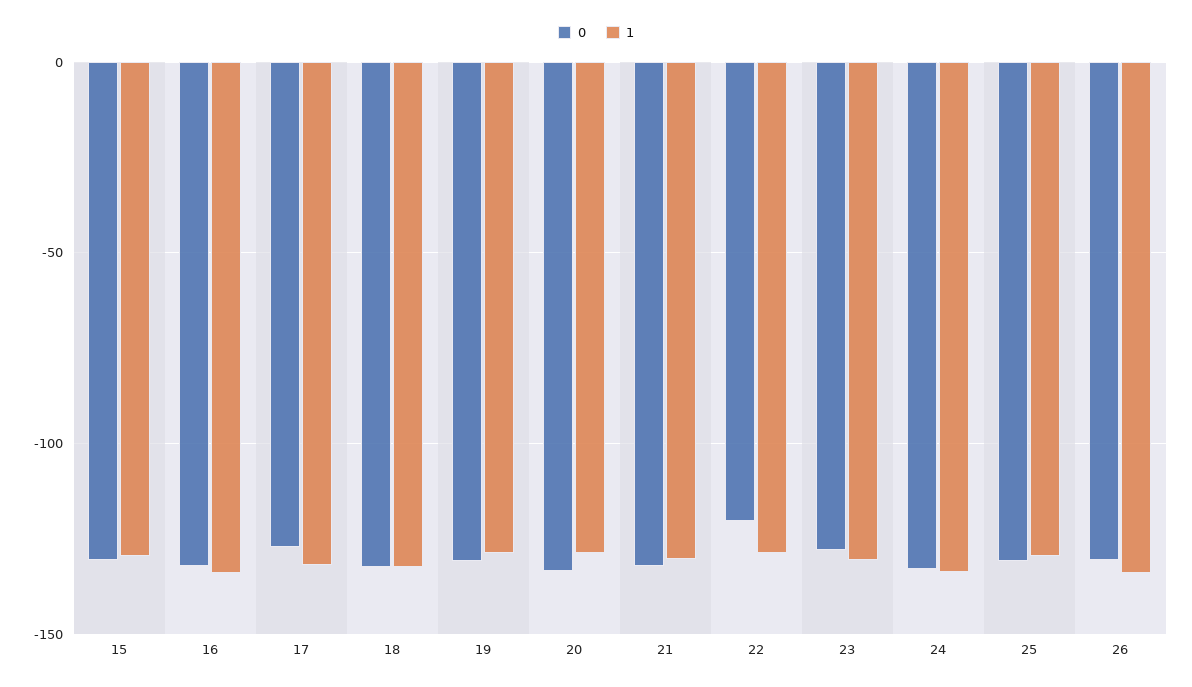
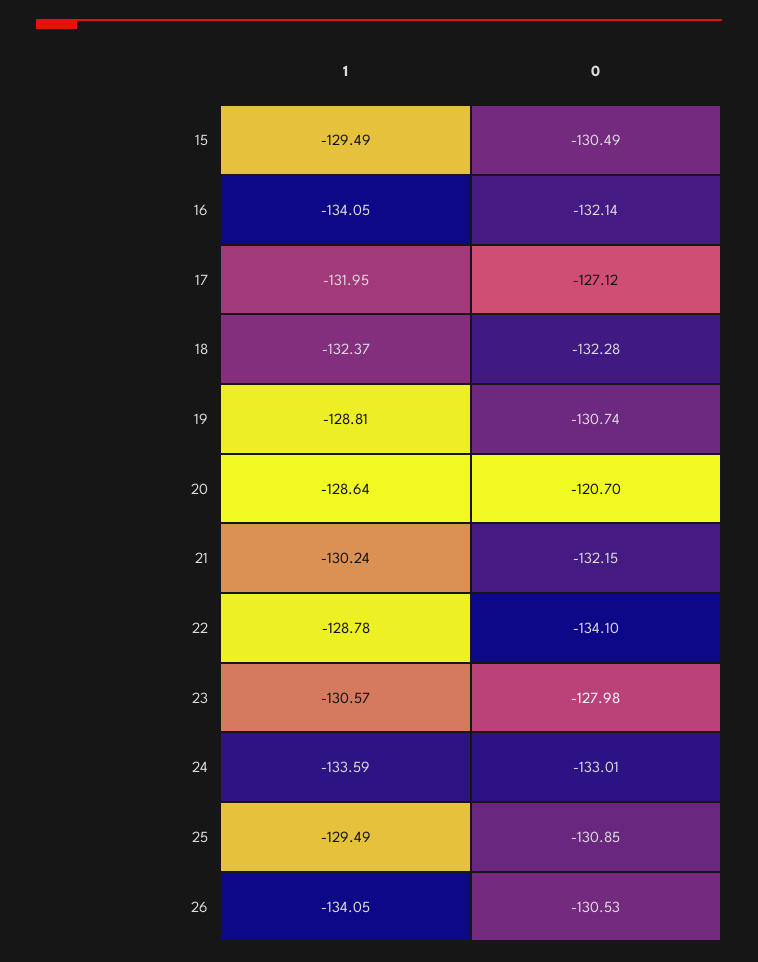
0, 20: -135 -> -120.7
0, 22: -120 -> -134.1

